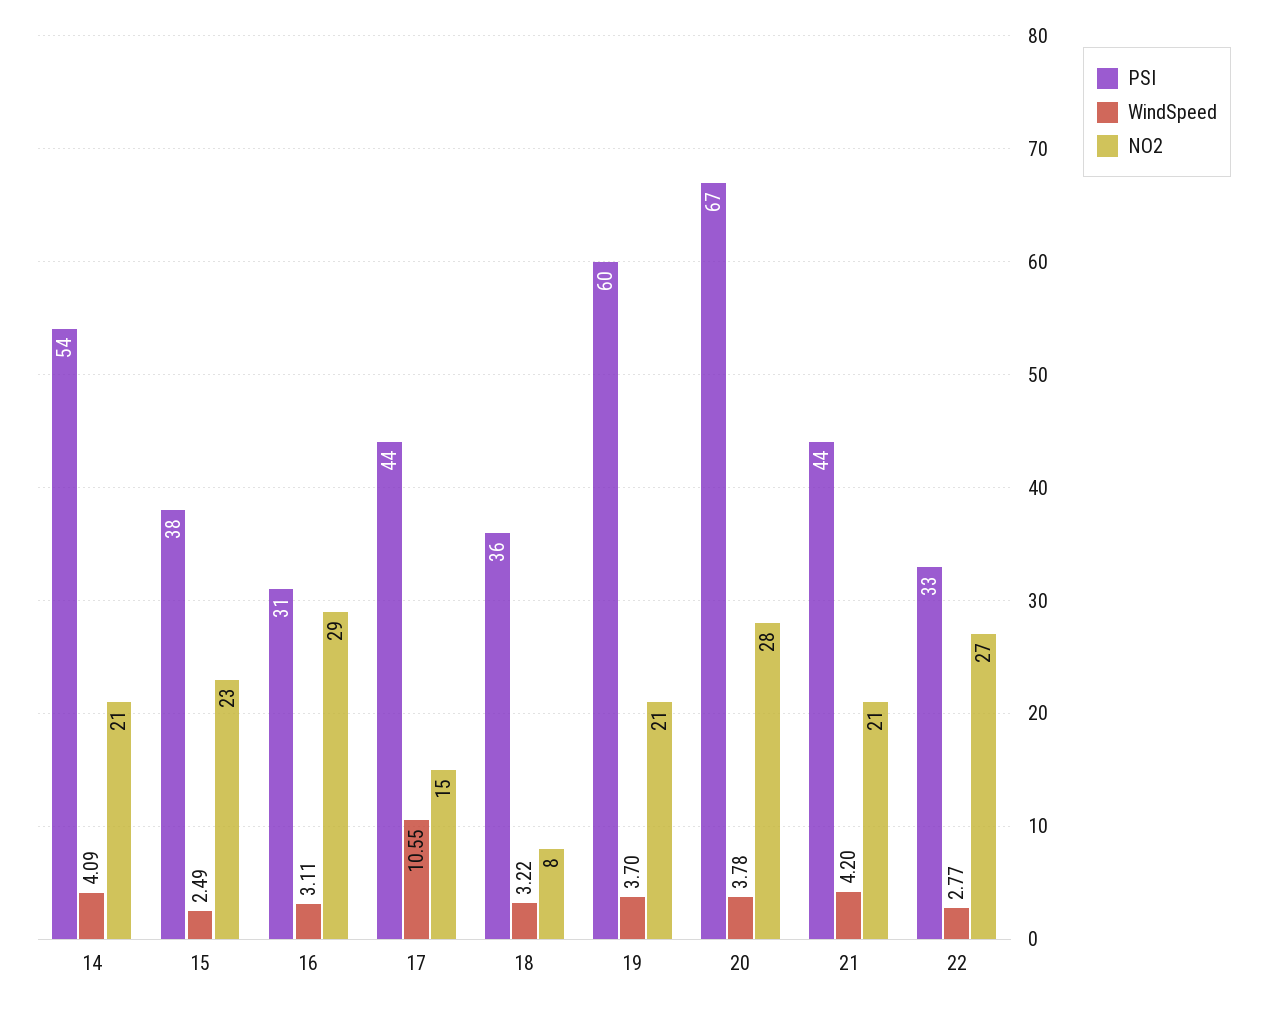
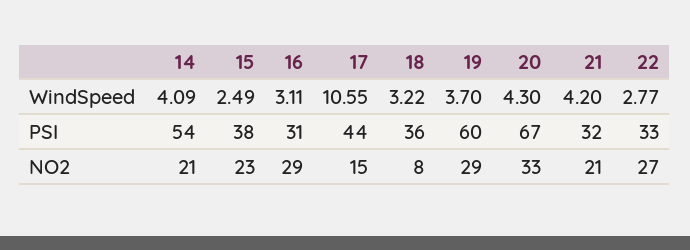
NO2, 19: 21 -> 29
WindSpeed, 20: 3.78 -> 4.3
NO2, 20: 28 -> 33
PSI, 21: 44 -> 32

